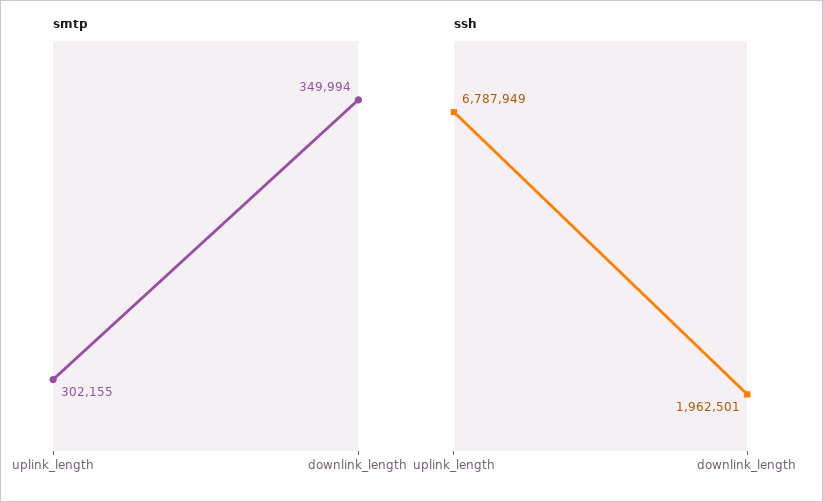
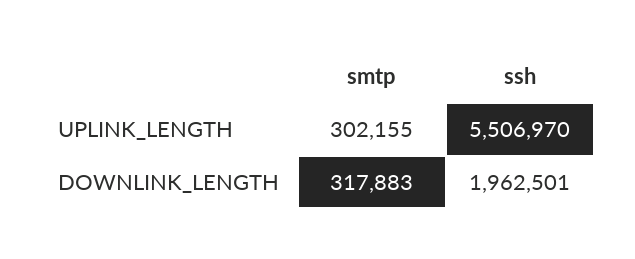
smtp, downlink_length: 349994 -> 317883
ssh, uplink_length: 6787949 -> 5506970

